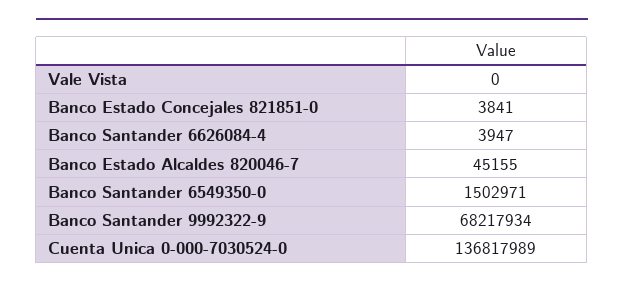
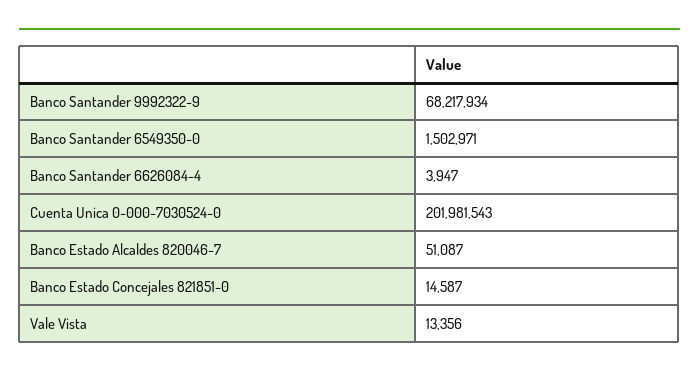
Vale Vista: 0 -> 13356
Banco Estado Concejales 821851-0: 3841 -> 14587
Banco Estado Alcaldes 820046-7: 45155 -> 51087
Cuenta Unica 0-000-7030524-0: 136817989 -> 201981543

